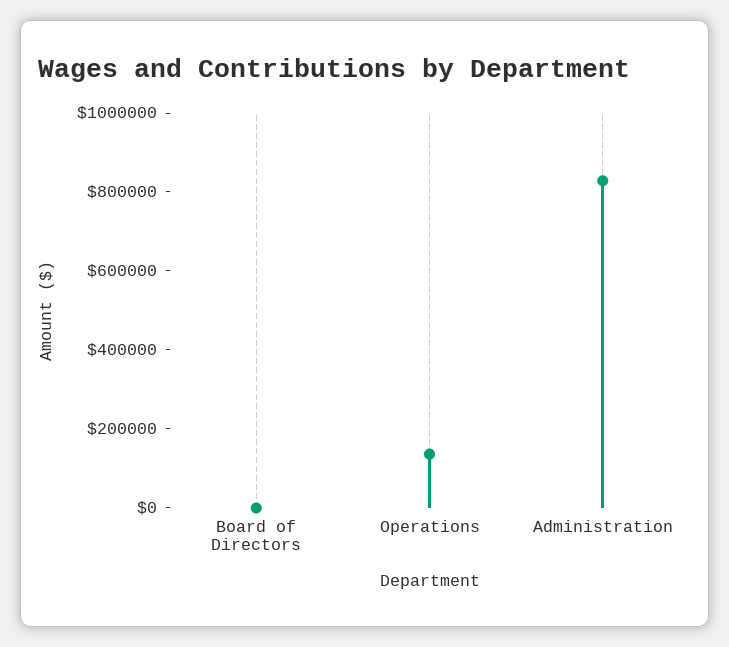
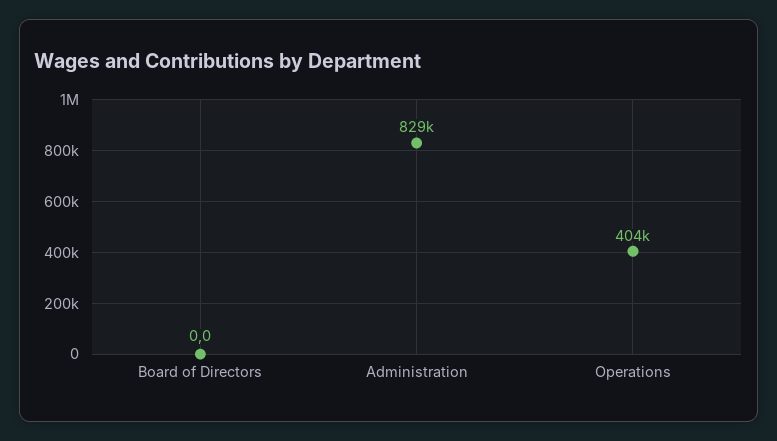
Operations: 150000 -> 404000

